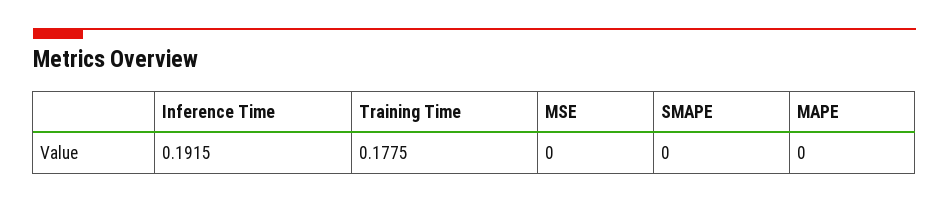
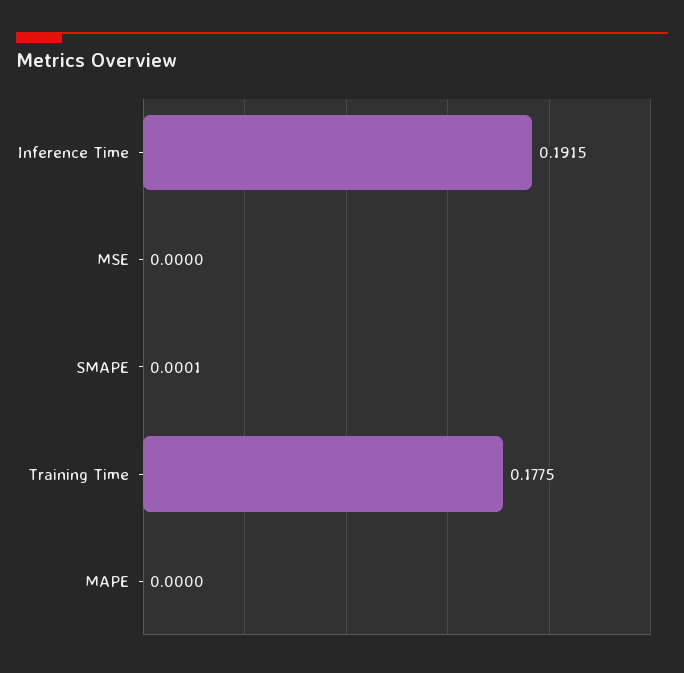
SMAPE: 0 -> 0.0001

